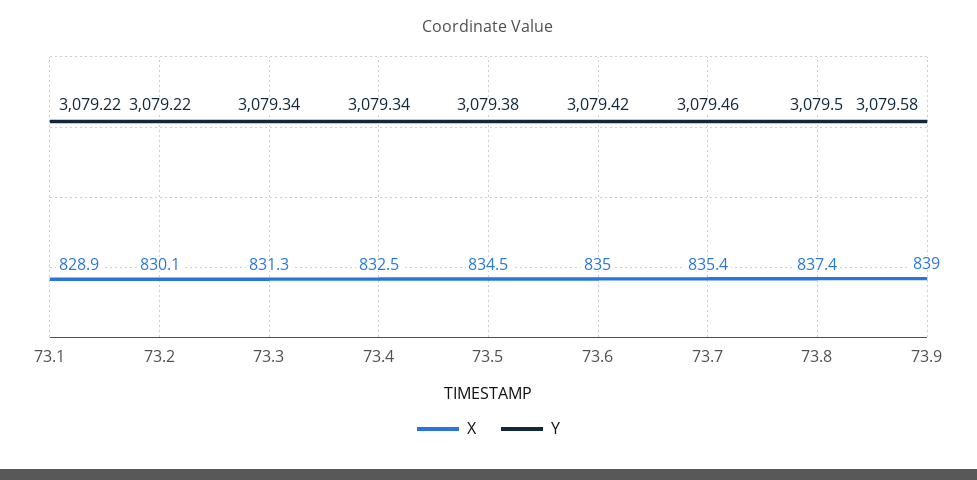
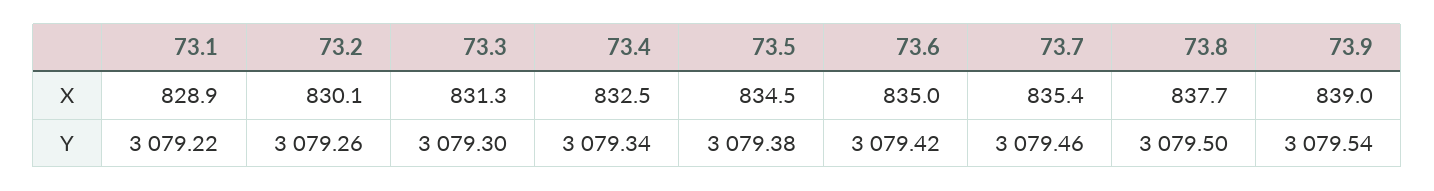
Y, 73.2: 3079.22 -> 3079.26
Y, 73.3: 3079.34 -> 3079.3
X, 73.8: 837.4 -> 837.7
Y, 73.9: 3079.58 -> 3079.54

